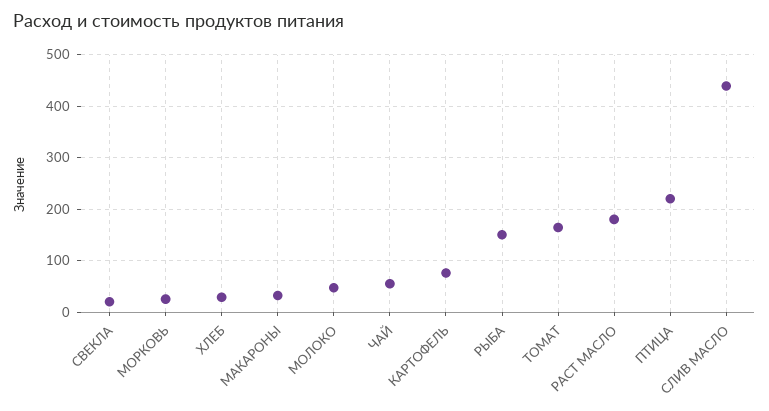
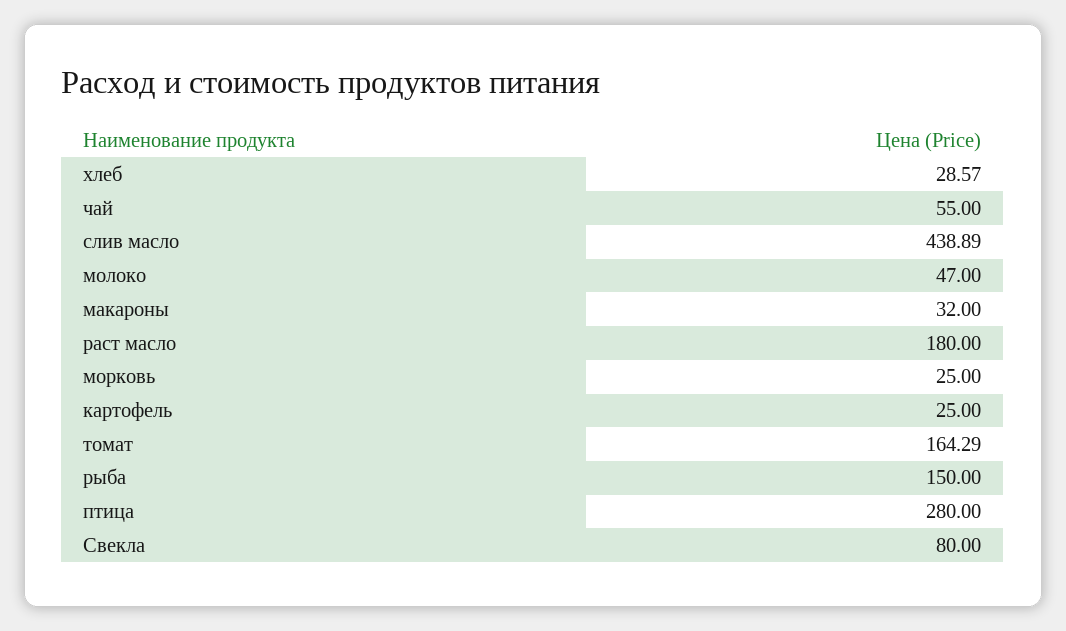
СВЕКЛА: 20 -> 80
КАРТОФЕЛЬ: 80 -> 25
ПТИЦА: 220 -> 280

